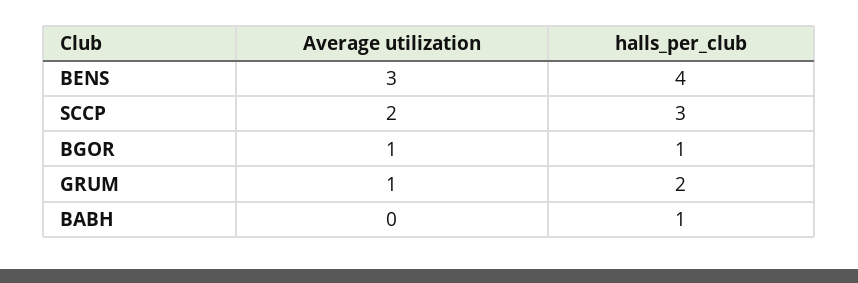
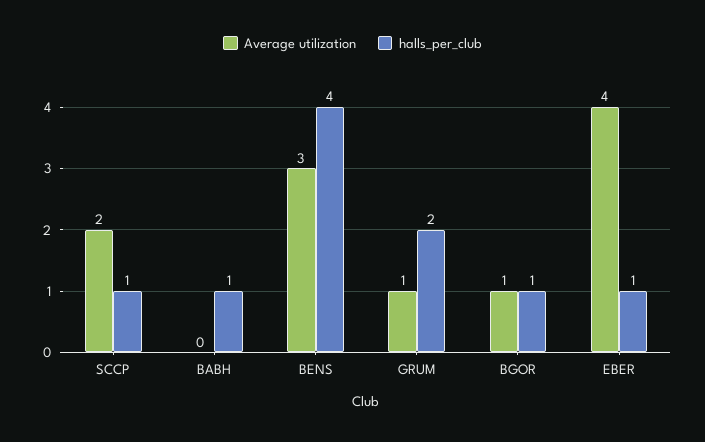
halls_per_club, SCCP: 3 -> 1
Average utilization, EBER: none -> 4
halls_per_club, EBER: none -> 1

